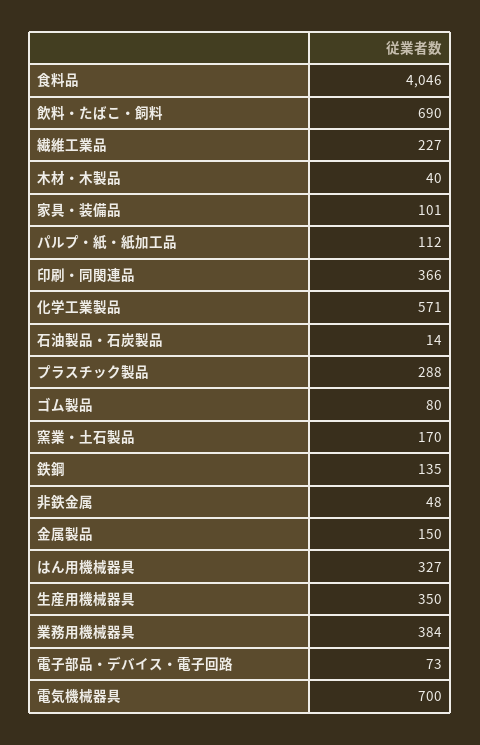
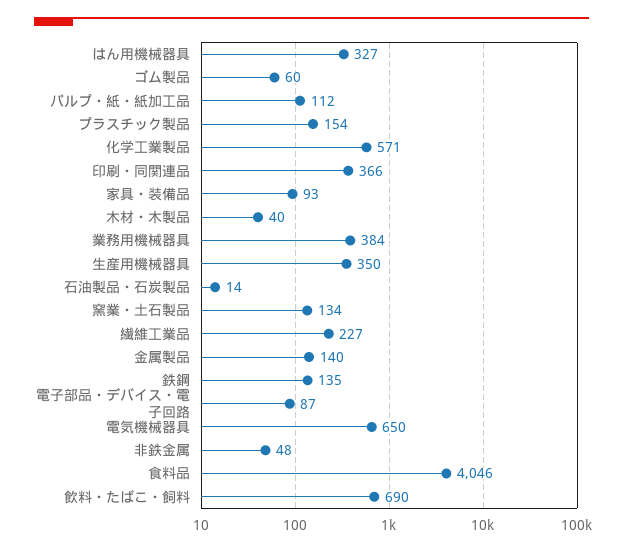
家具・装備品: 101 -> 93
プラスチック製品: 288 -> 154
ゴム製品: 80 -> 60
窯業・土石製品: 170 -> 134
金属製品: 150 -> 140
電子部品・デバイス・電子回路: 73 -> 87
電気機械器具: 700 -> 650

